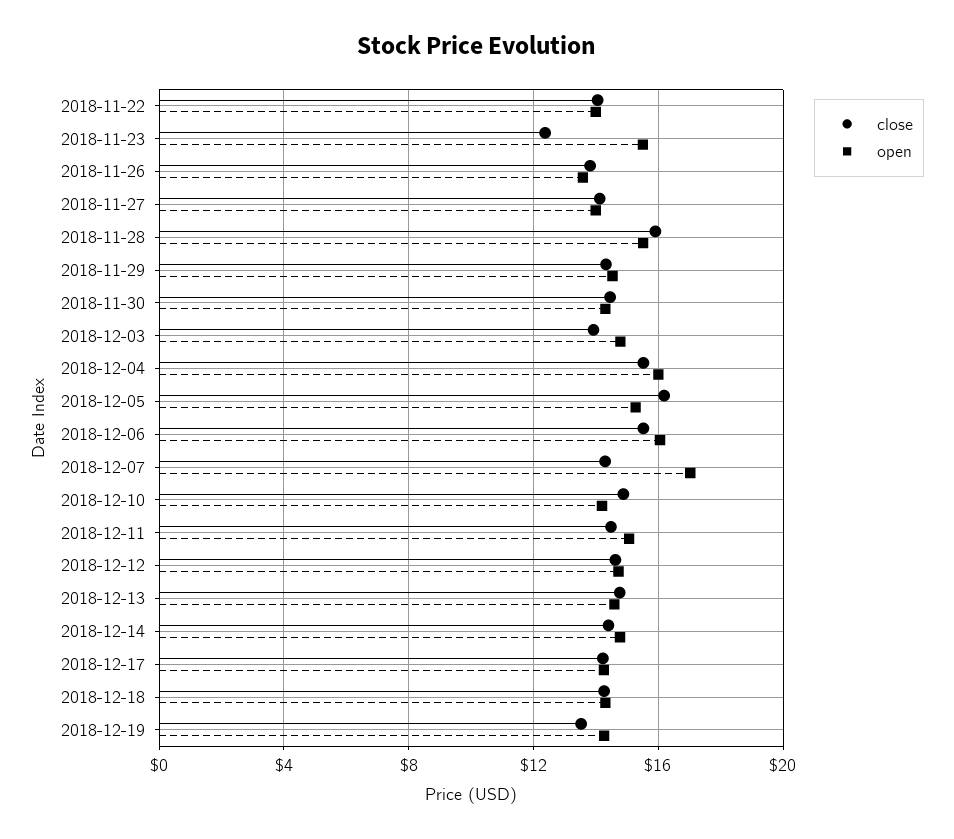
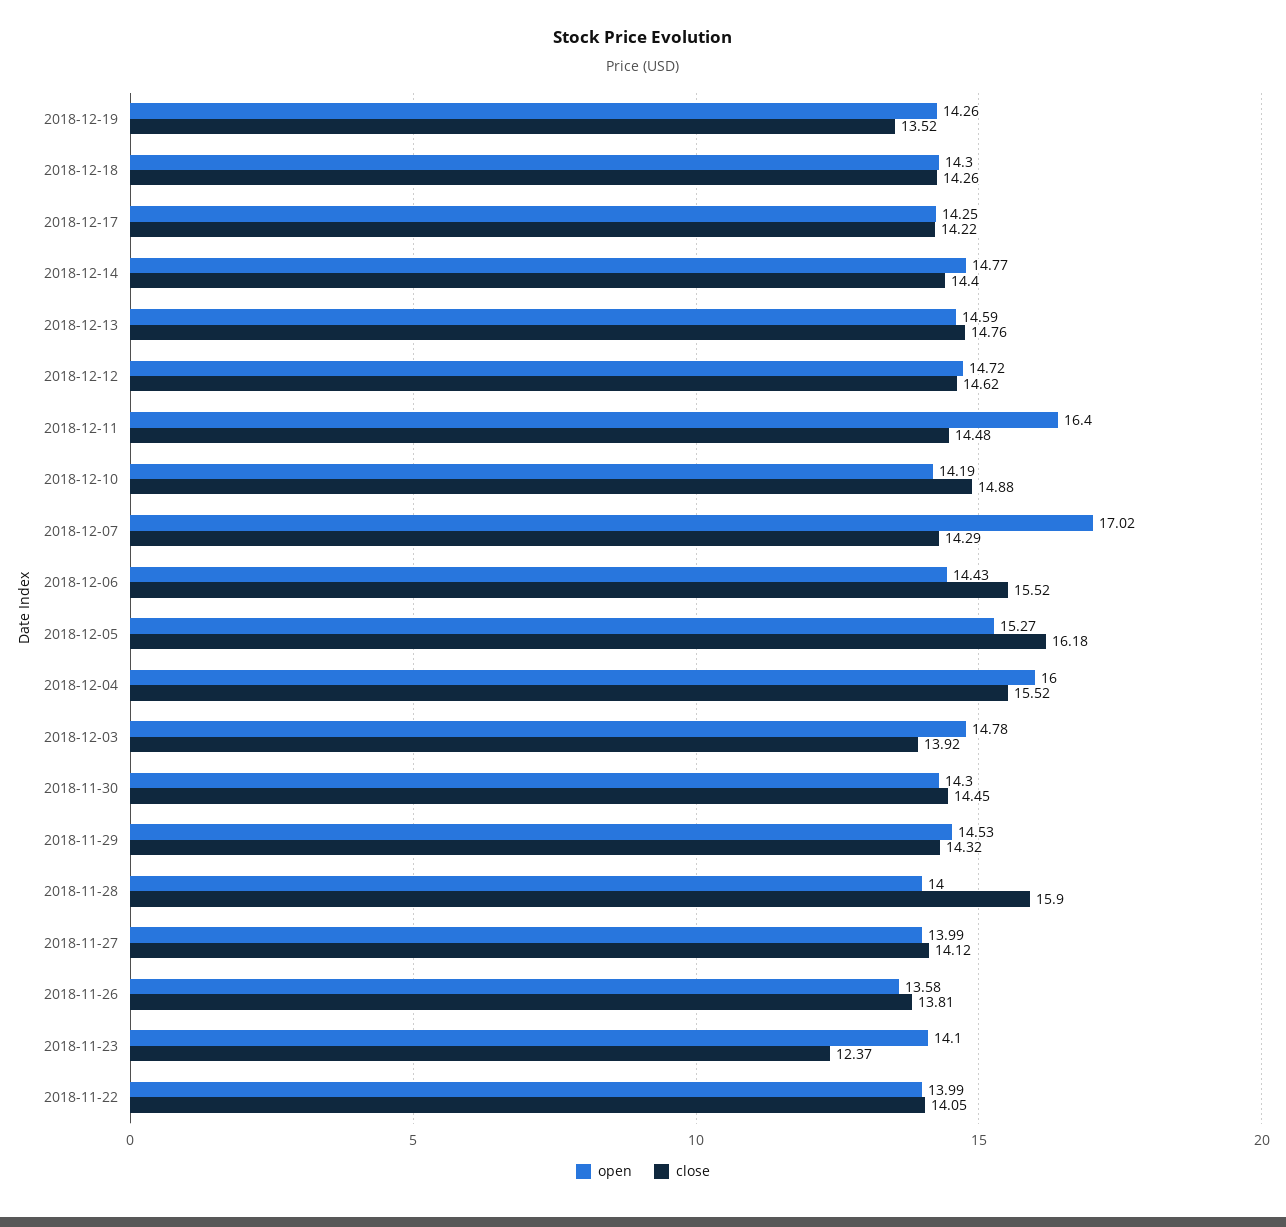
open, 2018-11-23: 15.5 -> 14.1
open, 2018-11-28: 15.5 -> 14
open, 2018-12-06: 16 -> 14.43
open, 2018-12-11: 15 -> 16.4

